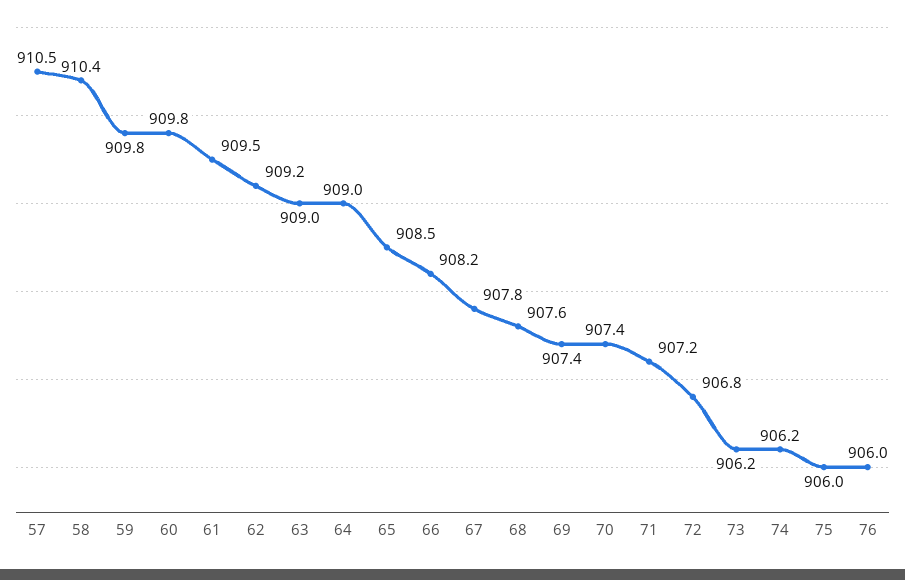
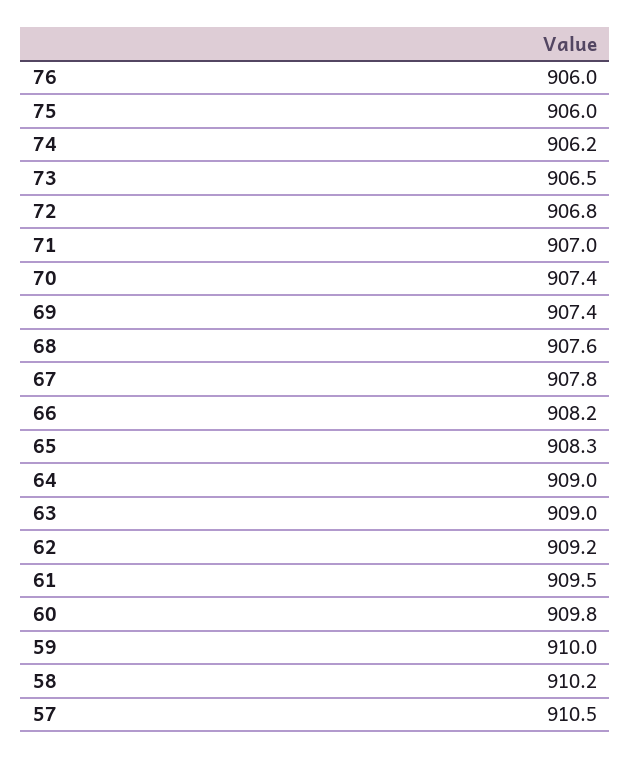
58: 910.4 -> 910.2
59: 909.8 -> 910
65: 908.5 -> 908.3
71: 907.2 -> 907
73: 906.2 -> 906.5

